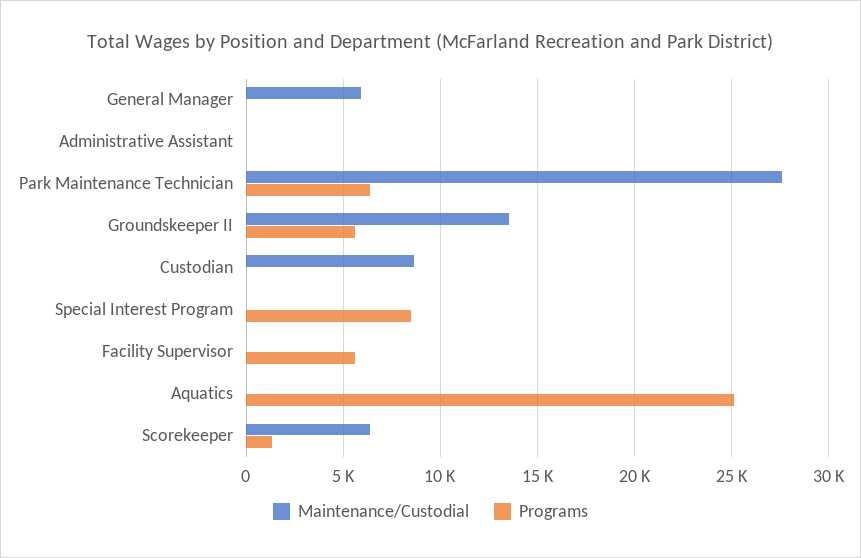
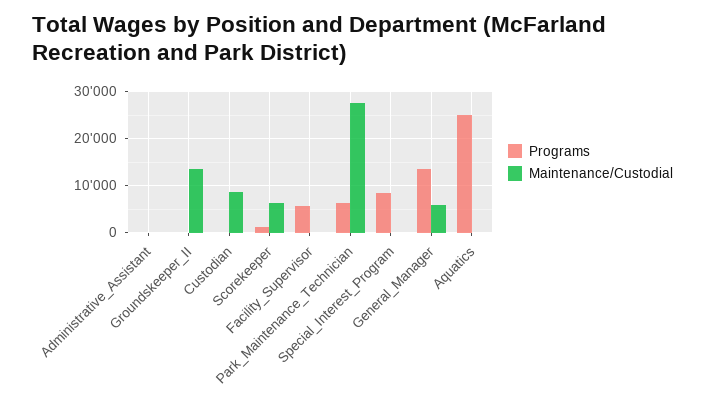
Programs, General Manager: 0 -> 14000
Programs, Groundskeeper II: 5500 -> 0

